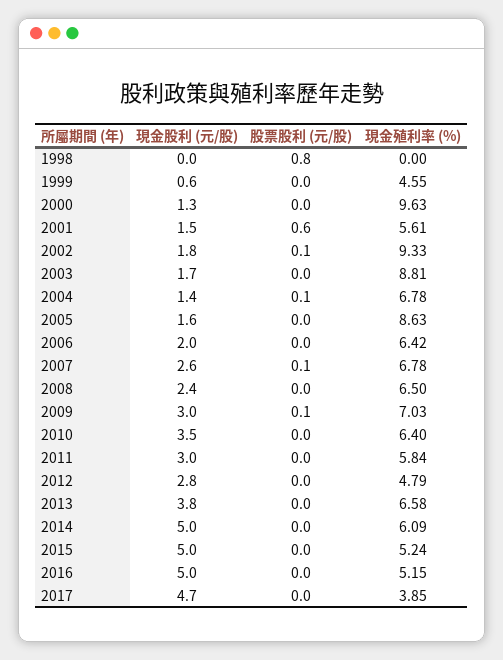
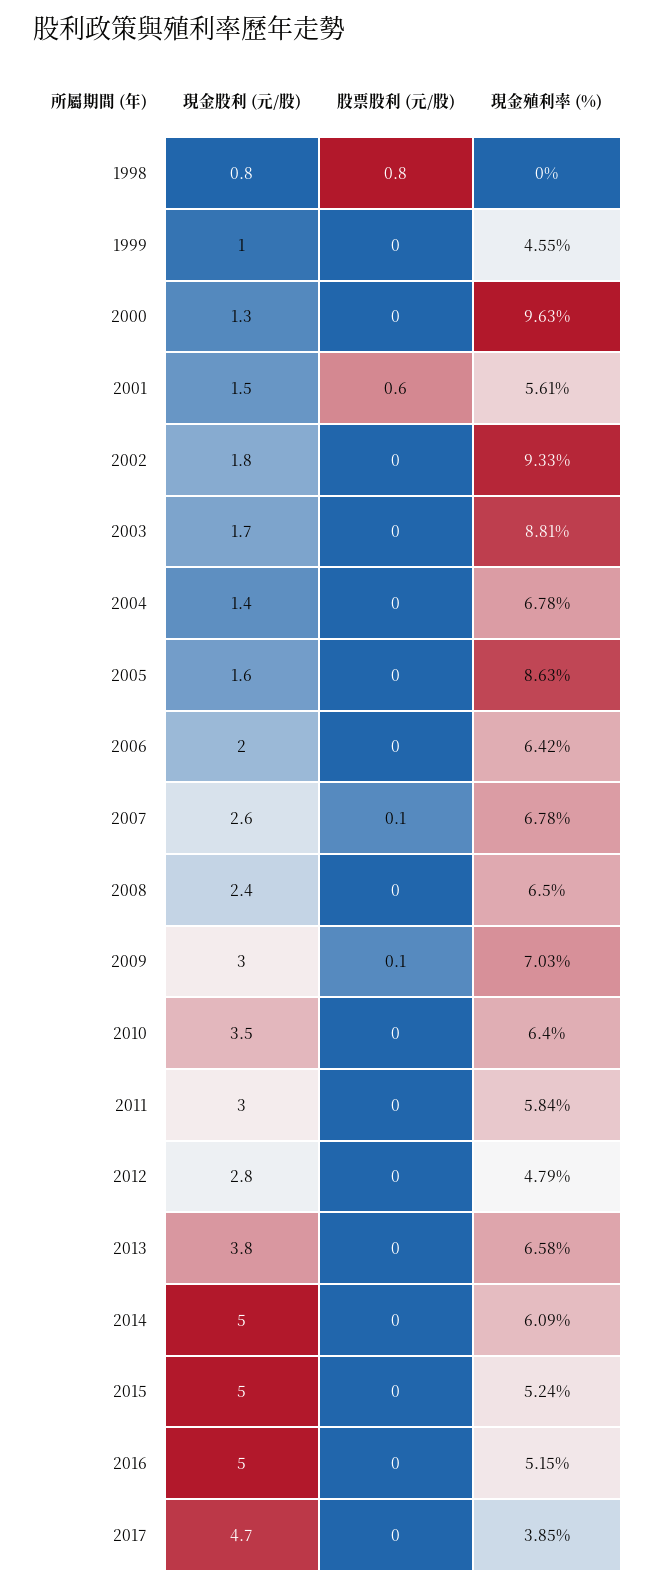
現金股利 (元/股), 1998: 0 -> 0.8
現金股利 (元/股), 1999: 0.6 -> 1
股票股利 (元/股), 2002: 0.1 -> 0
股票股利 (元/股), 2004: 0.1 -> 0

